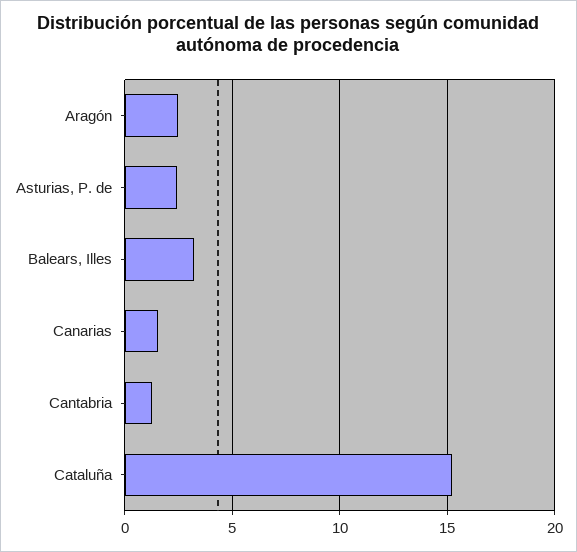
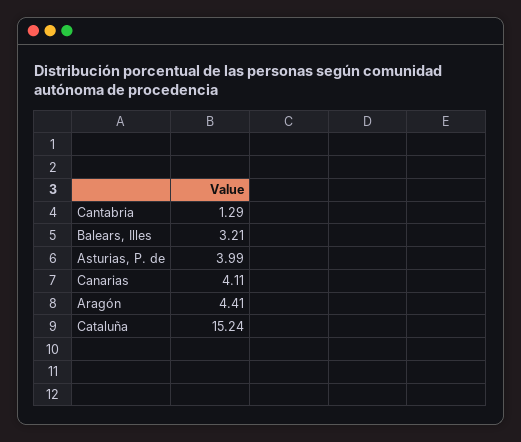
Aragón: 2.5 -> 4.41
Asturias, P. de: 2.5 -> 3.99
Canarias: 1.5 -> 4.11

